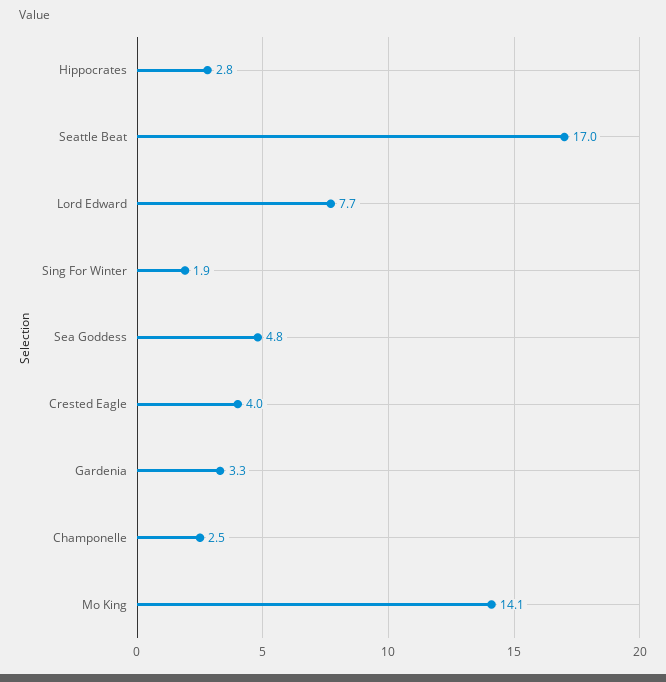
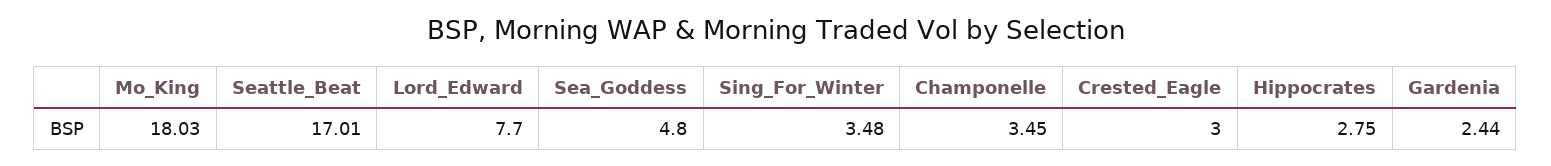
Sing For Winter: 1.9 -> 3.48
Crested Eagle: 4 -> 3
Gardenia: 3.3 -> 2.44
Champonelle: 2.5 -> 3.45
Mo King: 14.1 -> 18.03

